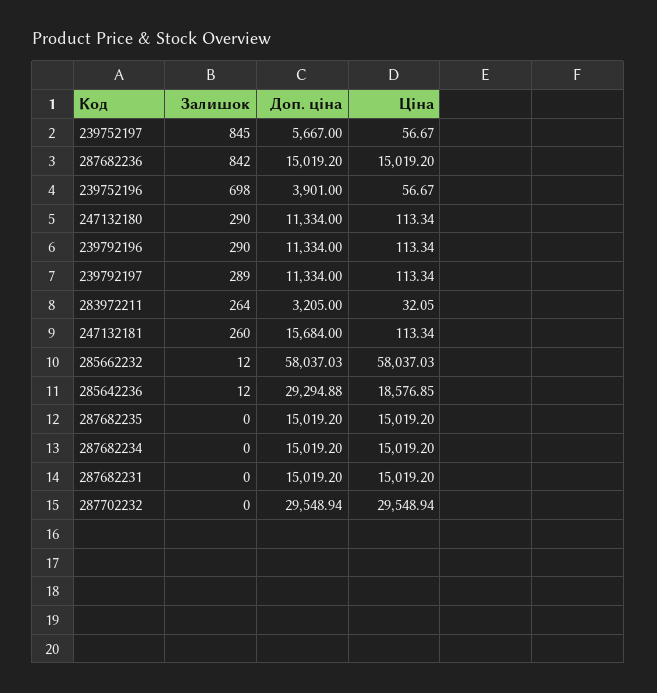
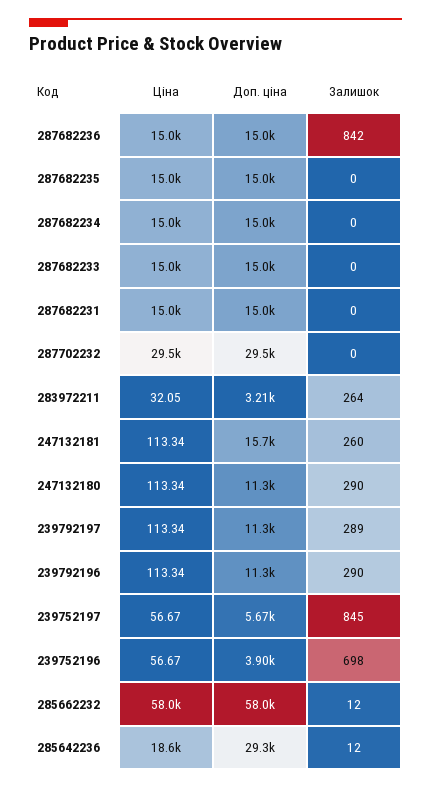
Ціна, 287682233: none -> 15000
Доп. ціна, 287682233: none -> 15000
Залишок, 287682233: none -> 0

